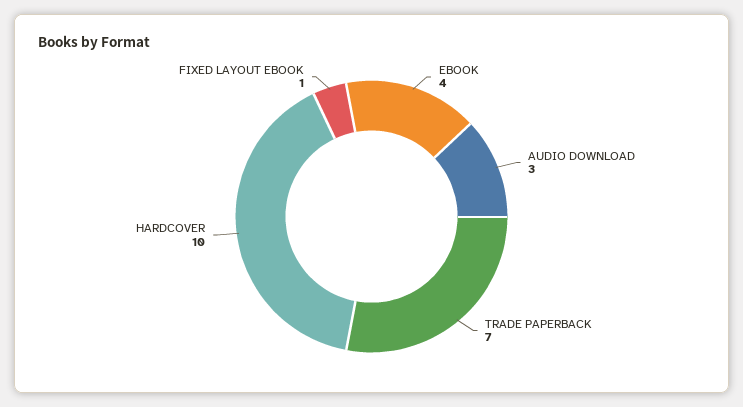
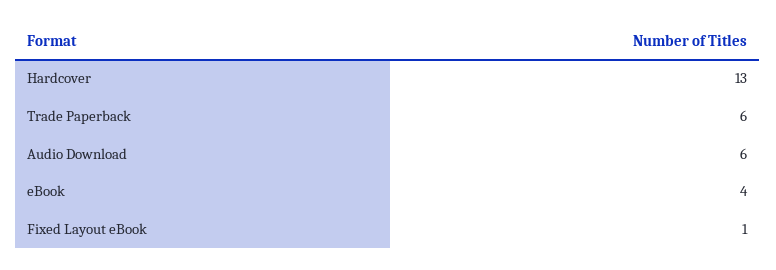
AUDIO DOWNLOAD: 3 -> 6
TRADE PAPERBACK: 7 -> 6
HARDCOVER: 10 -> 13

